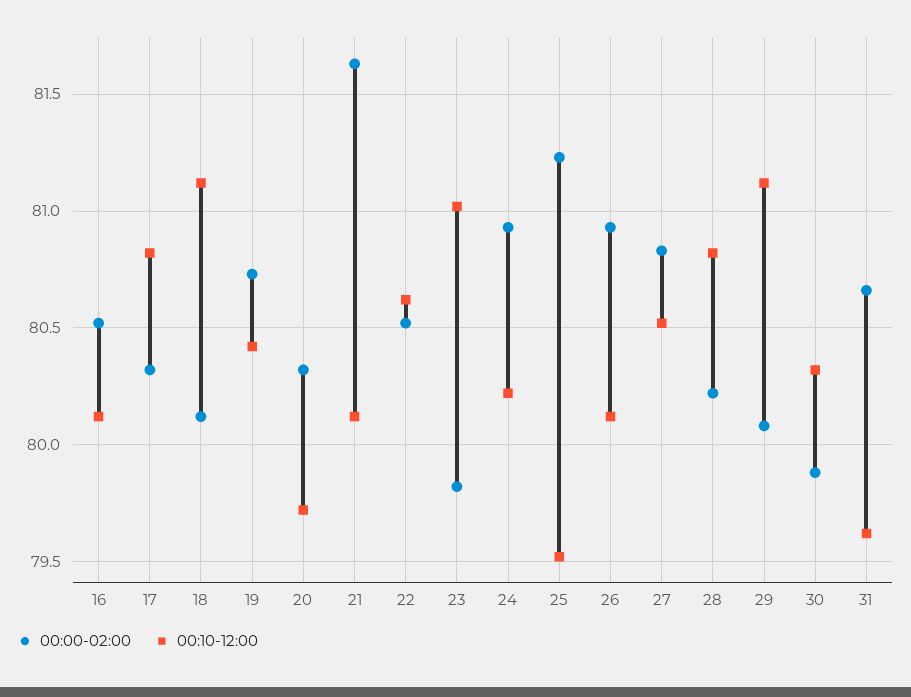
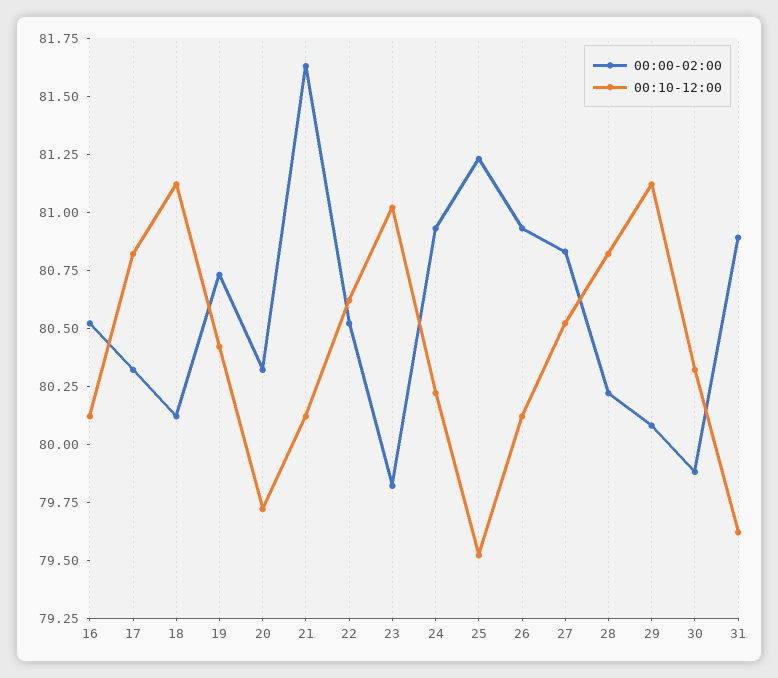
00:00-02:00, 31: 80.65 -> 80.9

